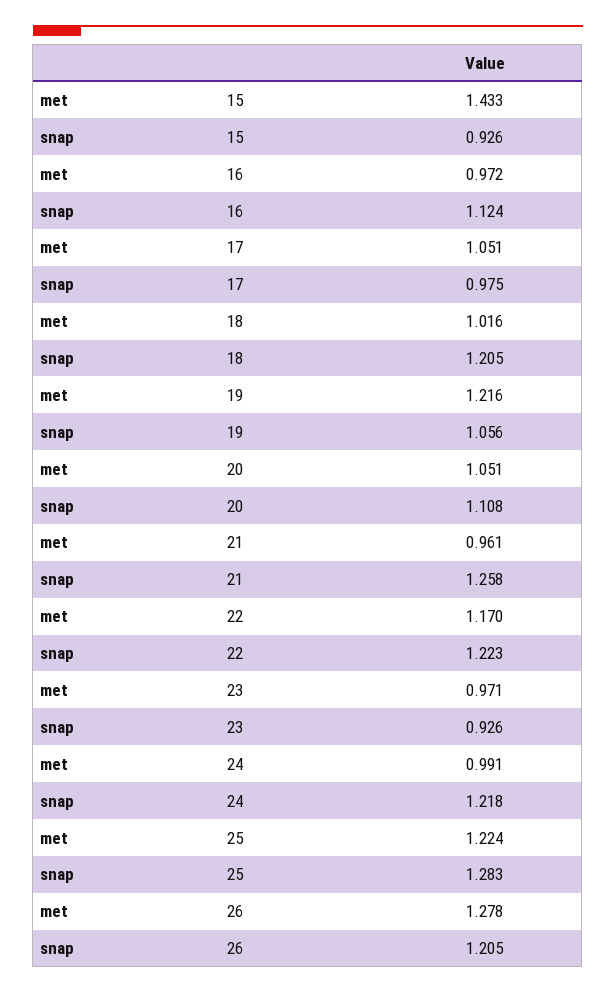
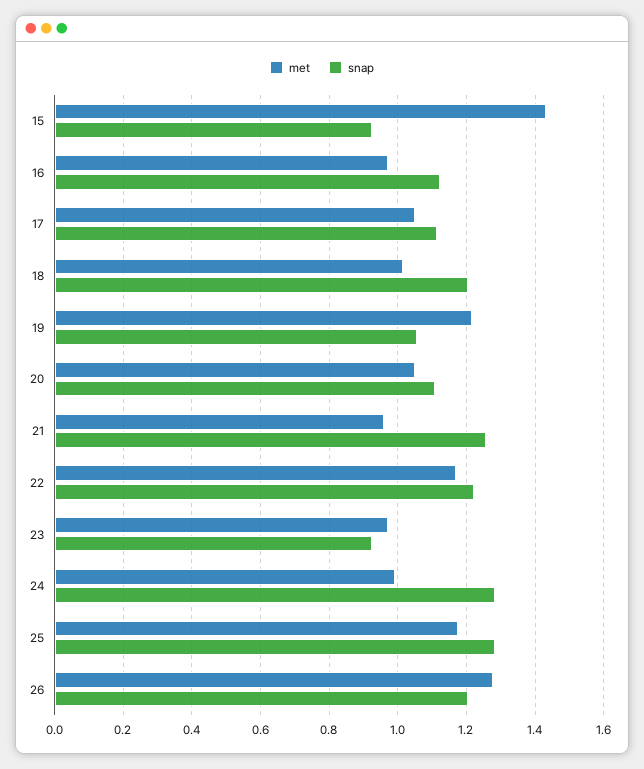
snap, 17: 0.975 -> 1.12
snap, 24: 1.218 -> 1.28
met, 25: 1.224 -> 1.18

